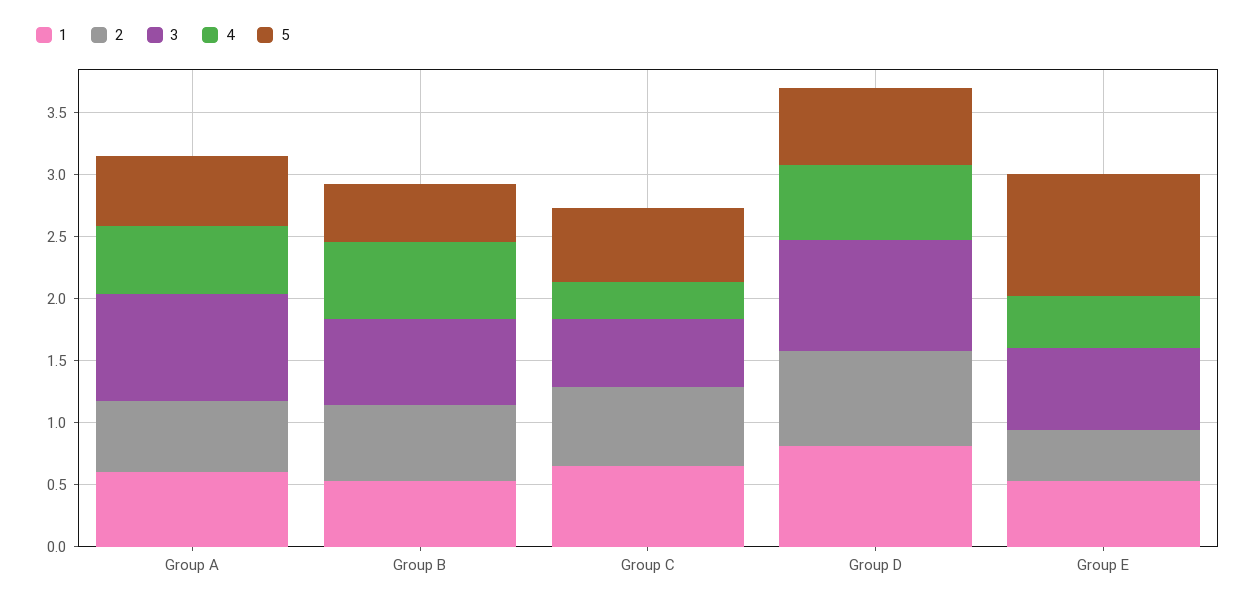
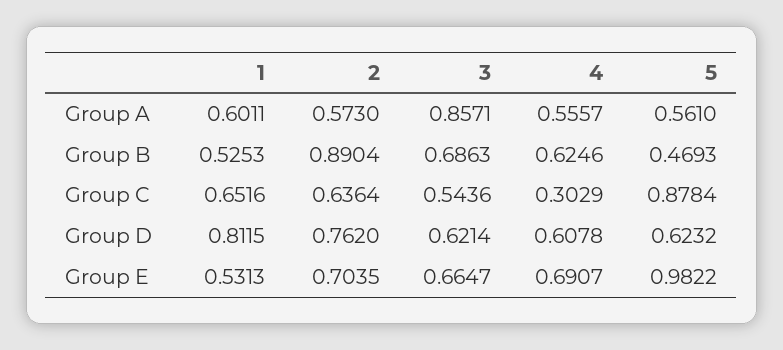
2, Group B: 0.6 -> 0.8904
5, Group C: 0.6 -> 0.8784
3, Group D: 0.9 -> 0.6214
2, Group E: 0.4 -> 0.7035
4, Group E: 0.4 -> 0.6907

